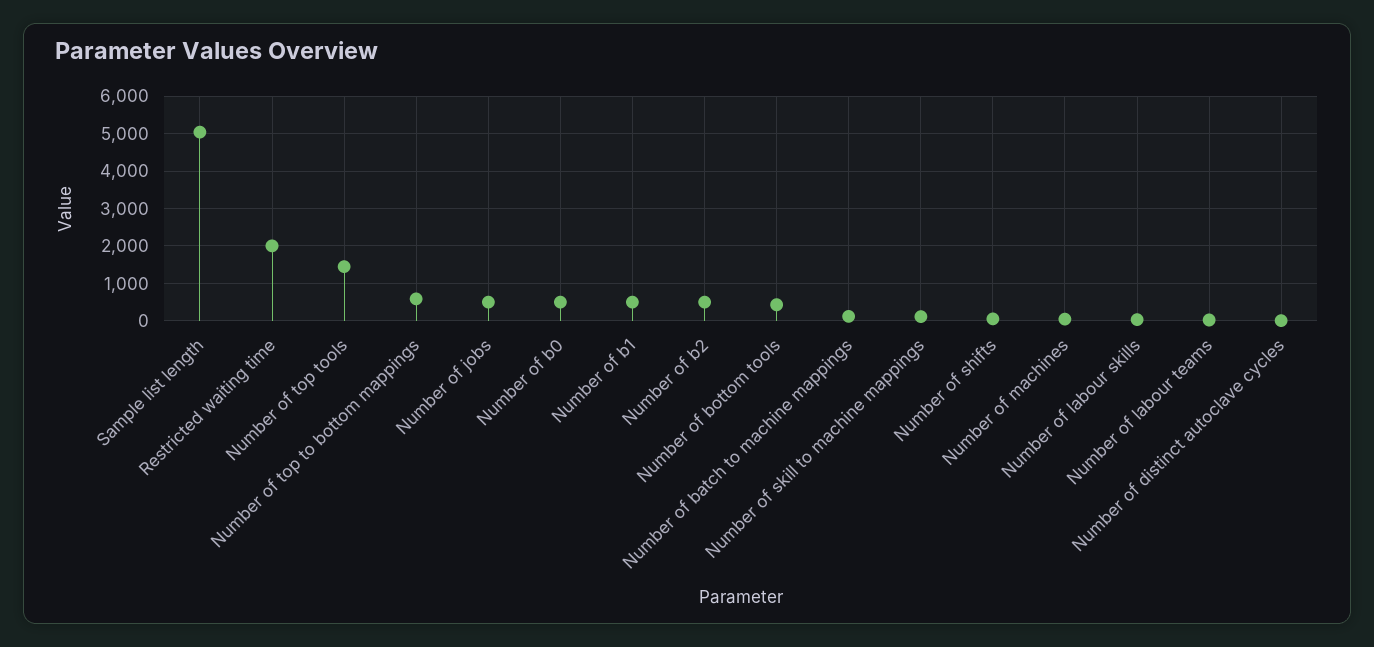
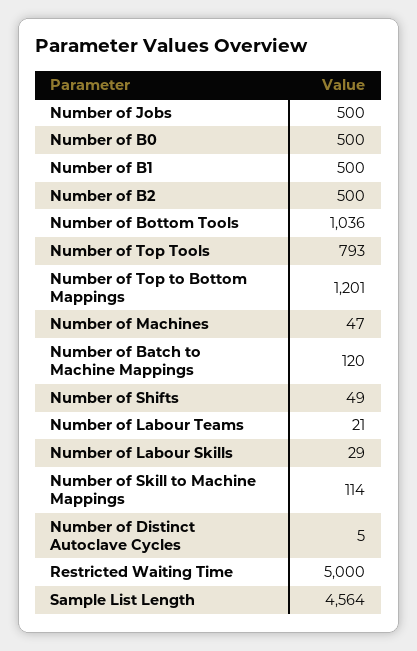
Sample list length: 5000 -> 4564
Restricted waiting time: 2000 -> 5000
Number of top tools: 1400 -> 793
Number of top to bottom mappings: 600 -> 1201
Number of bottom tools: 400 -> 1036

